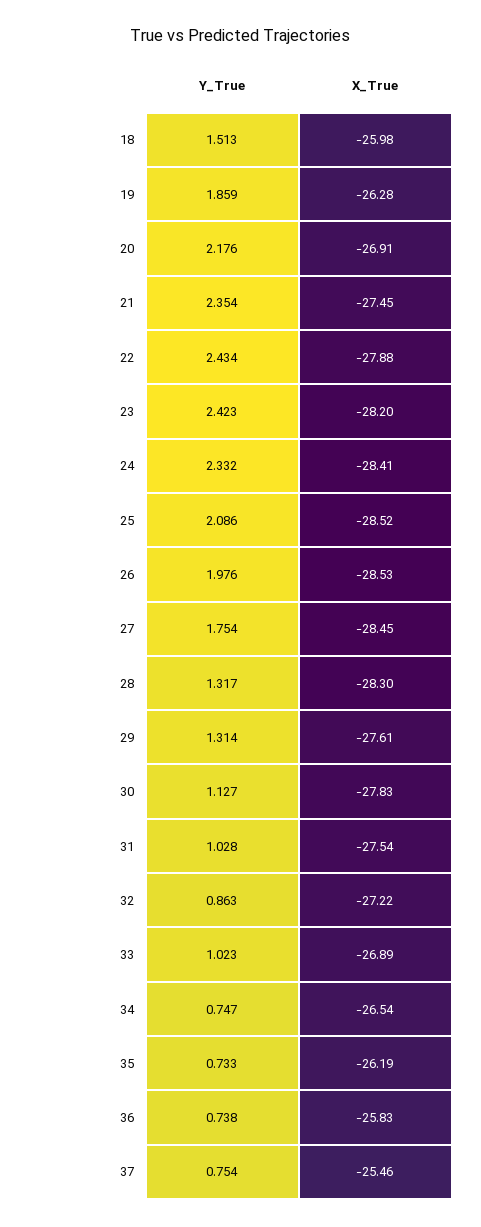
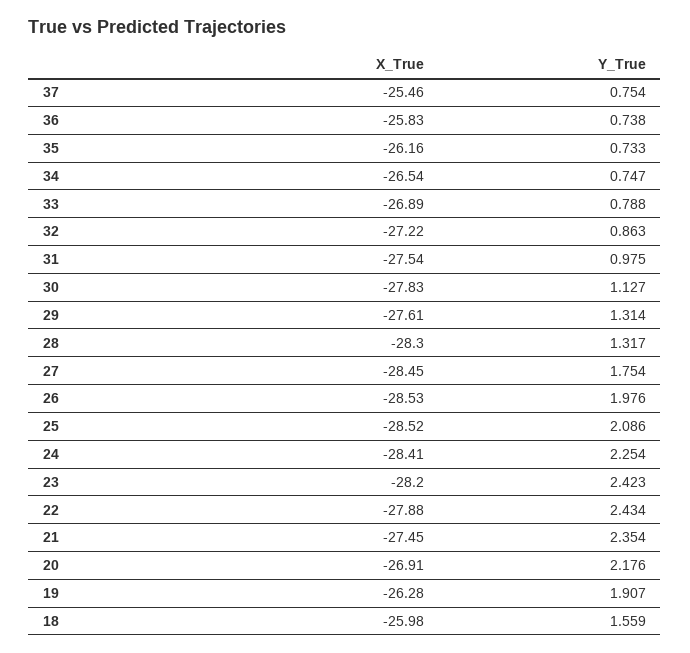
Y_True, 18: 1.513 -> 1.559
Y_True, 19: 1.859 -> 1.907
Y_True, 24: 2.332 -> 2.254
Y_True, 31: 1.028 -> 0.975
Y_True, 33: 1.023 -> 0.788
X_True, 35: -26.19 -> -26.16

